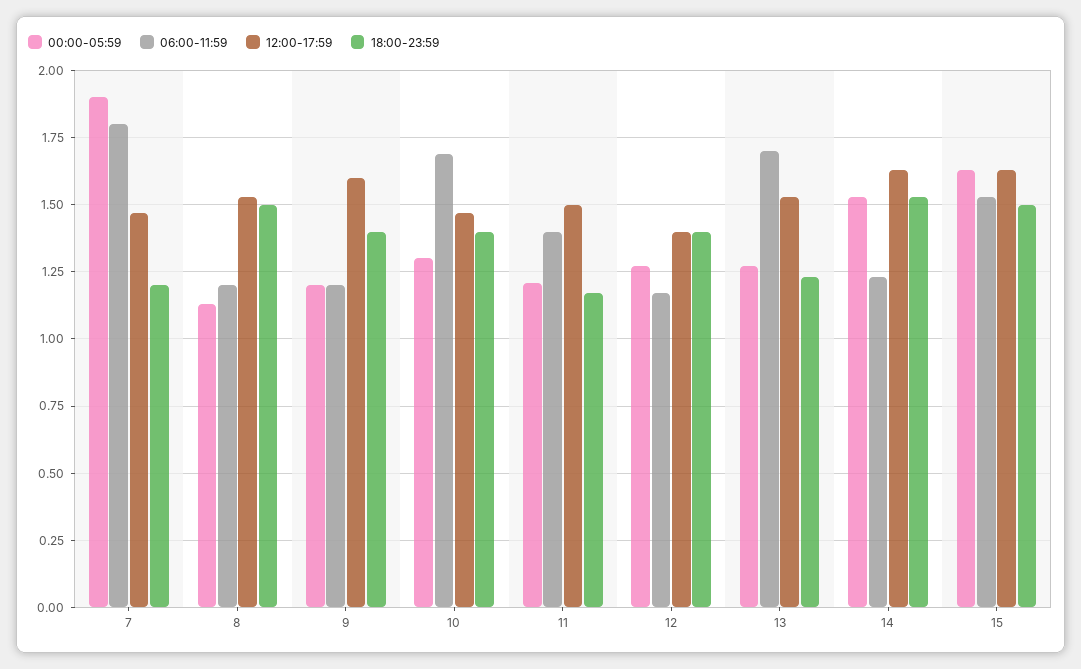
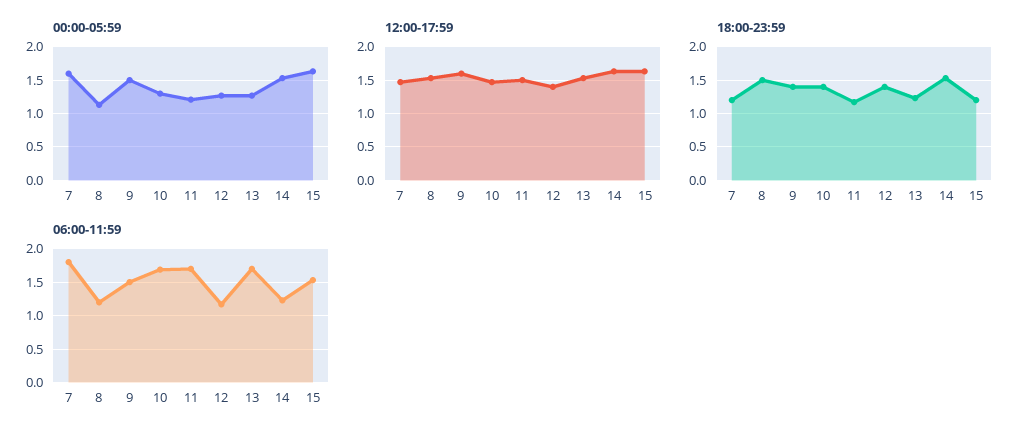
00:00-05:59, 7: 1.9 -> 1.6
00:00-05:59, 9: 1.2 -> 1.5
06:00-11:59, 9: 1.2 -> 1.5
06:00-11:59, 11: 1.4 -> 1.7
18:00-23:59, 15: 1.5 -> 1.2

